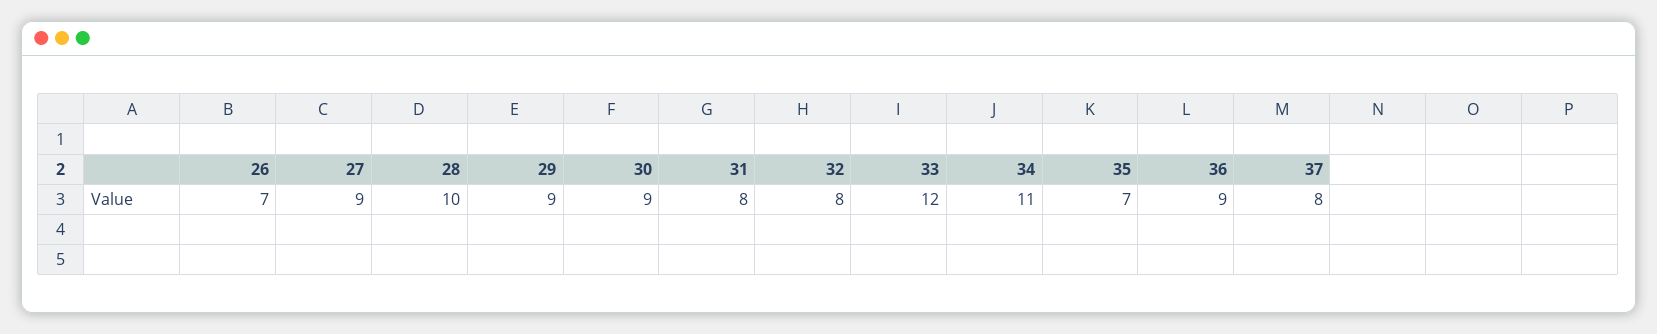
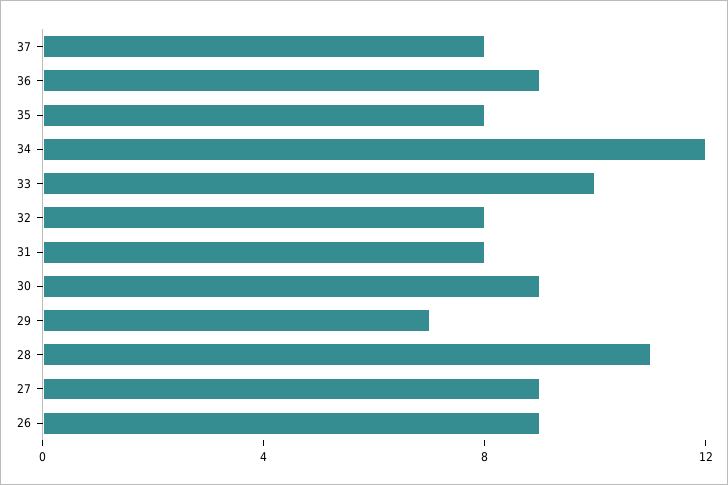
26: 7 -> 9
28: 10 -> 11
29: 9 -> 7
33: 12 -> 10
34: 11 -> 12
35: 7 -> 8

